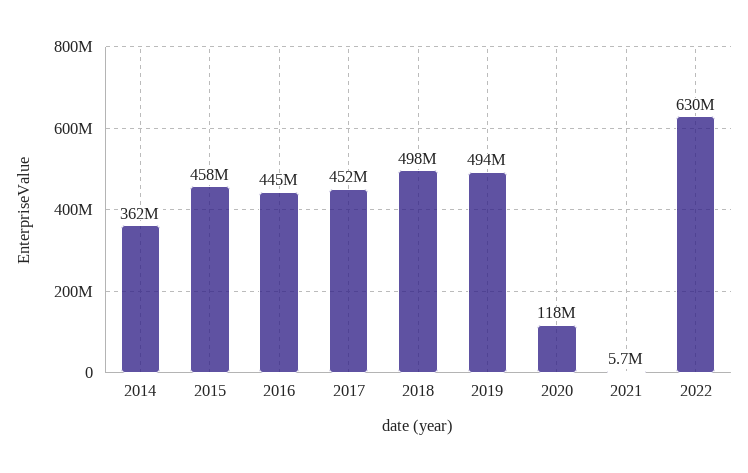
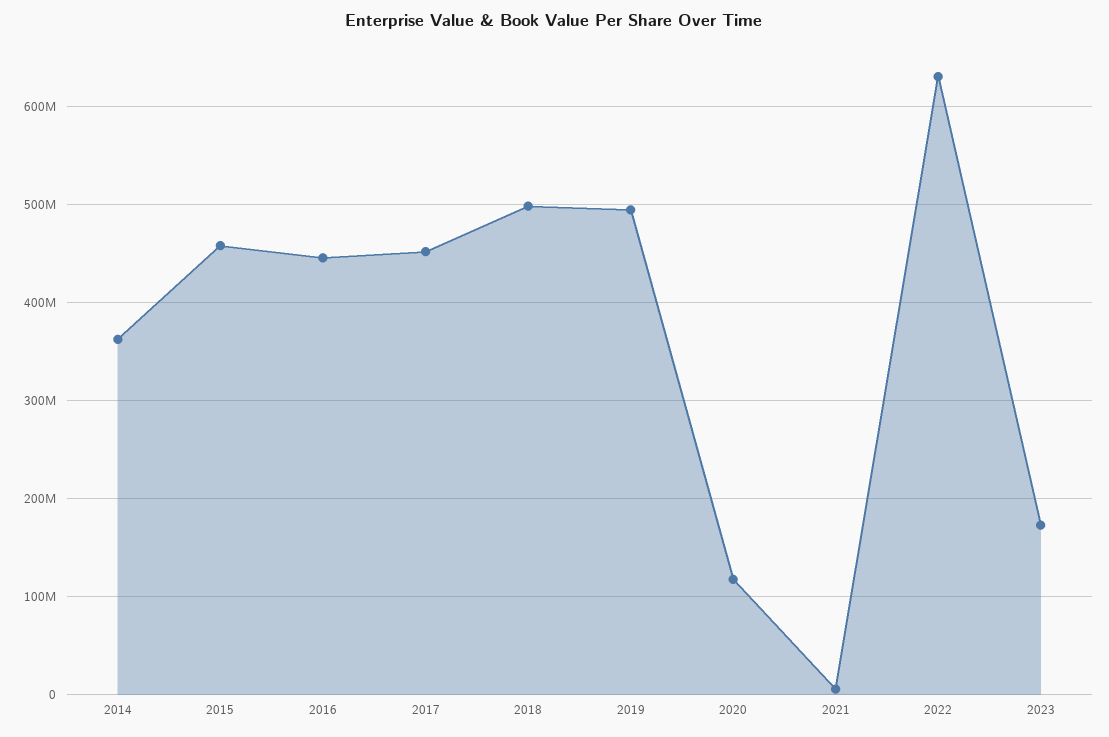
2023: none -> 170000000

